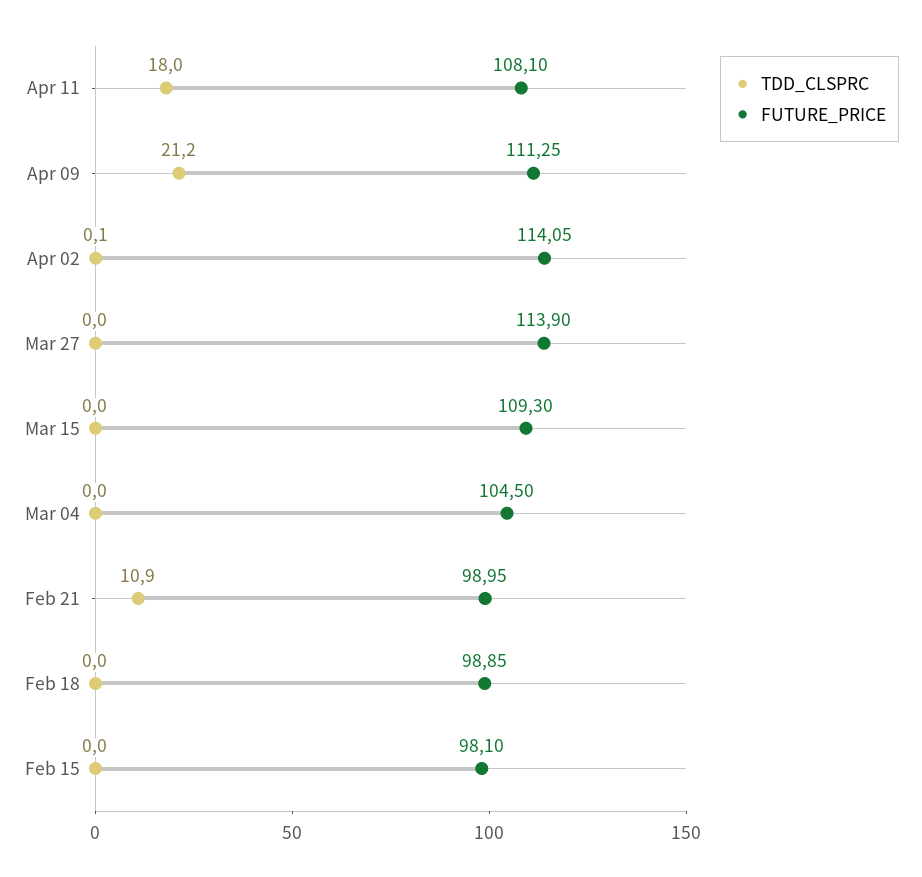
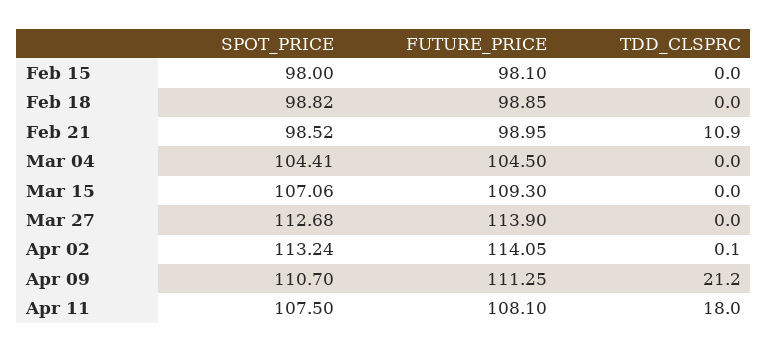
SPOT_PRICE, Feb 15: none -> 98
SPOT_PRICE, Feb 18: none -> 98.82
SPOT_PRICE, Feb 21: none -> 98.52
SPOT_PRICE, Mar 04: none -> 104.41
SPOT_PRICE, Mar 15: none -> 107.06
SPOT_PRICE, Mar 27: none -> 112.68
SPOT_PRICE, Apr 02: none -> 113.24
SPOT_PRICE, Apr 09: none -> 110.7
SPOT_PRICE, Apr 11: none -> 107.5

